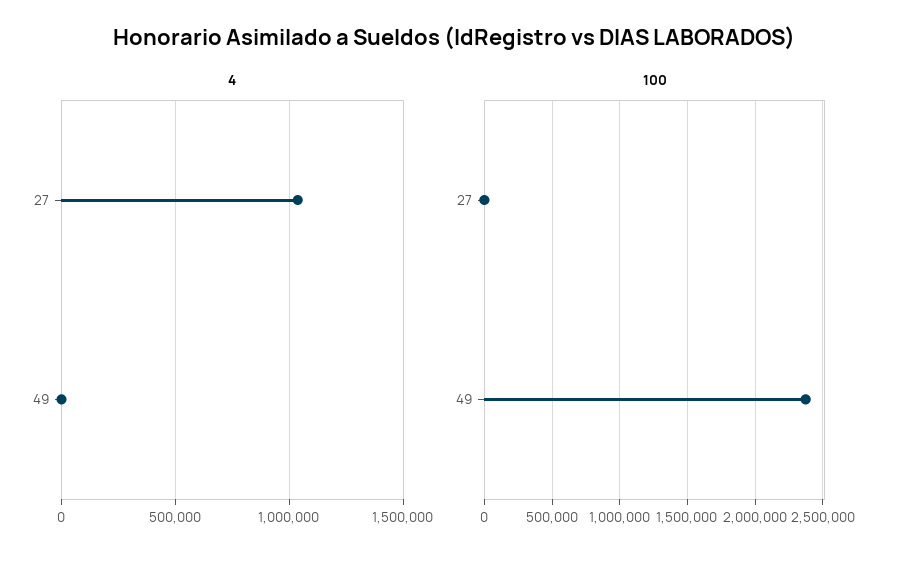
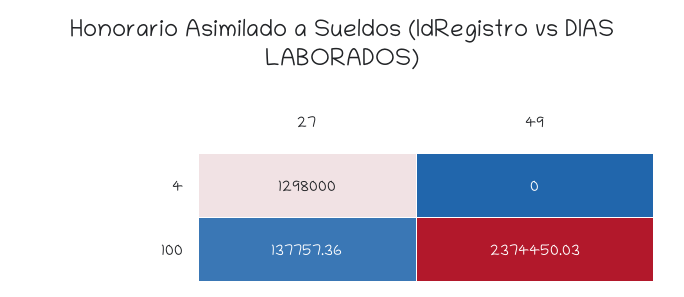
4, 27: 1050000 -> 1298000
100, 27: 0 -> 137757.36

